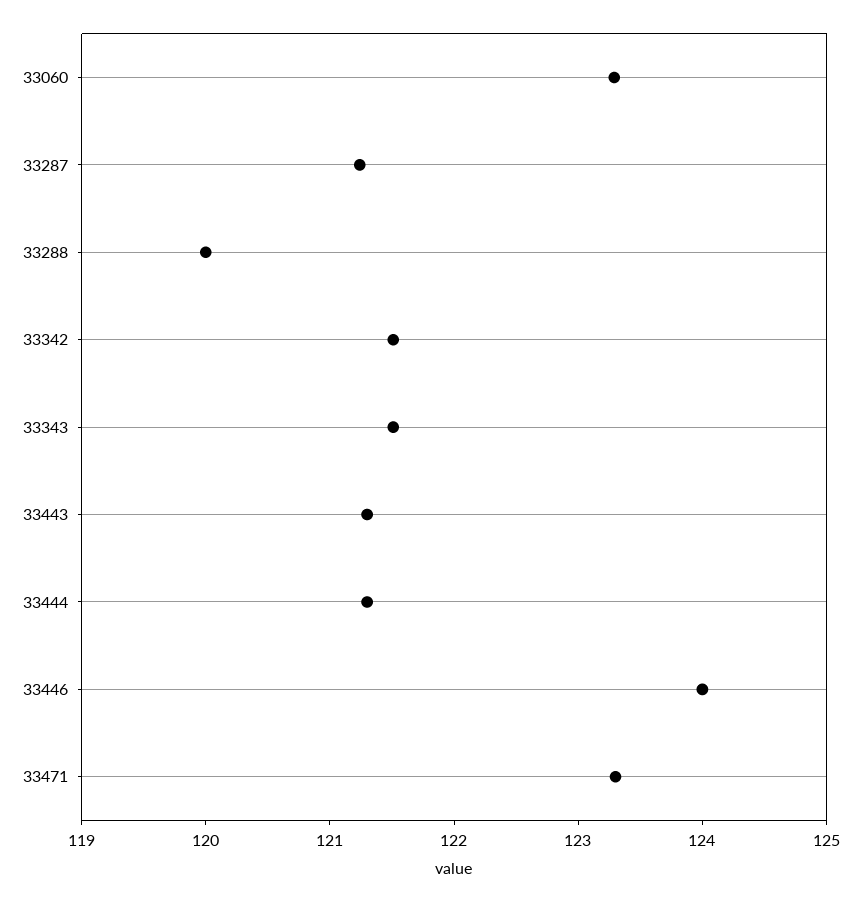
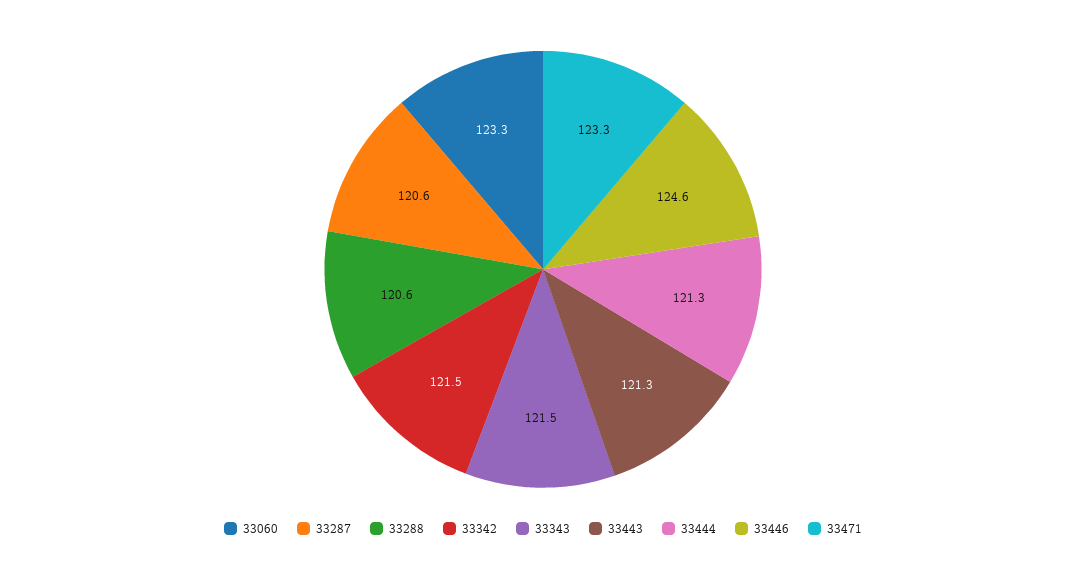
33287: 121.2 -> 120.6
33288: 120 -> 120.6
33446: 124 -> 124.6

